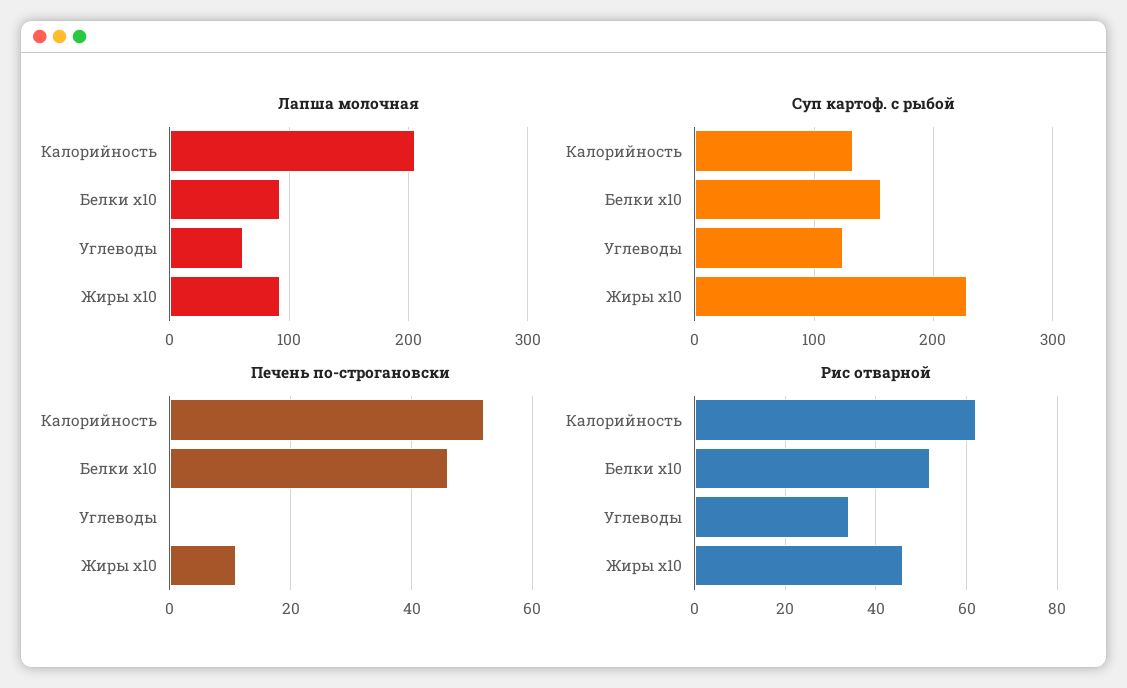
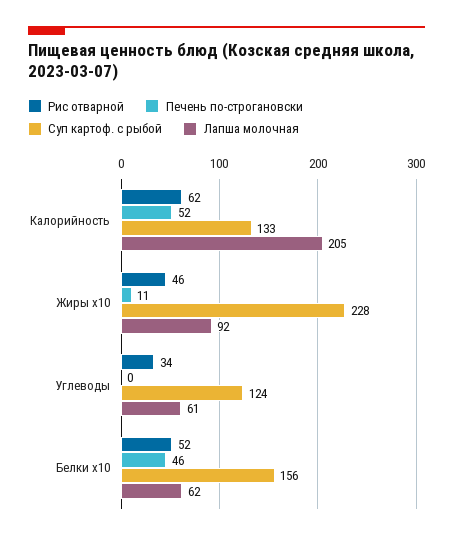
Лапша молочная, Белки x10: 90 -> 62

